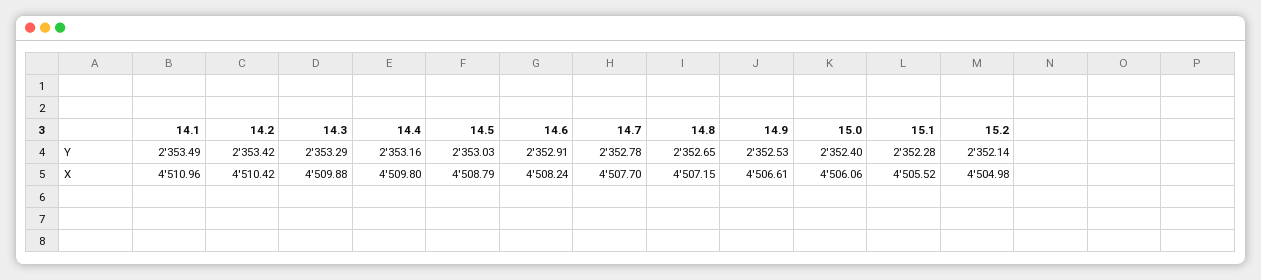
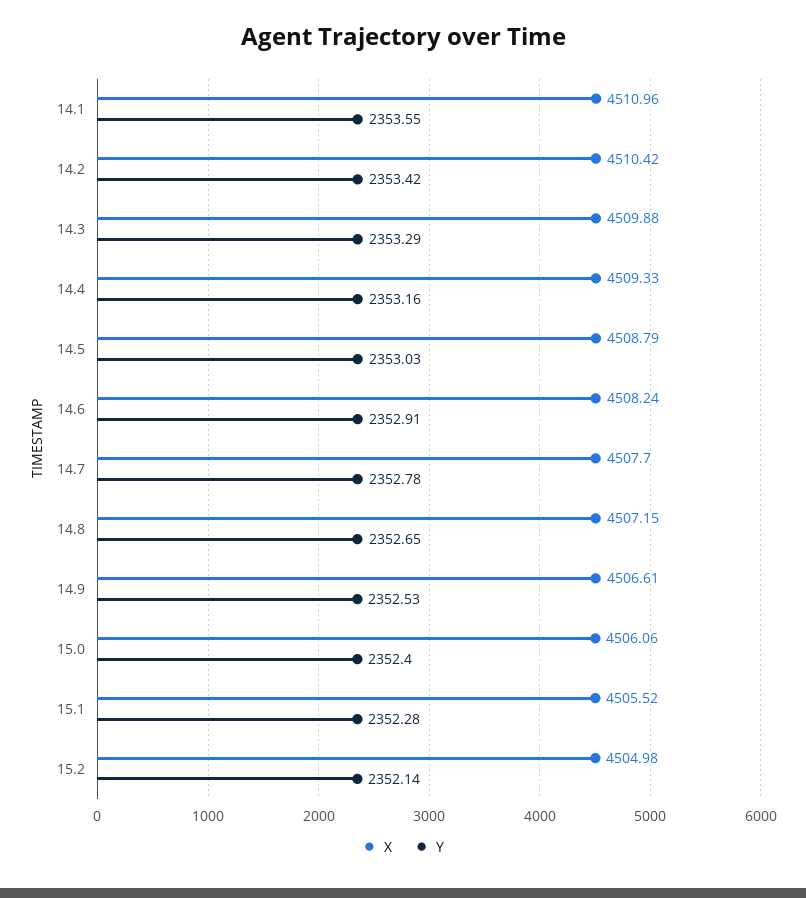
Y, 14.1: 2353.49 -> 2353.55
X, 14.4: 4509.8 -> 4509.33

